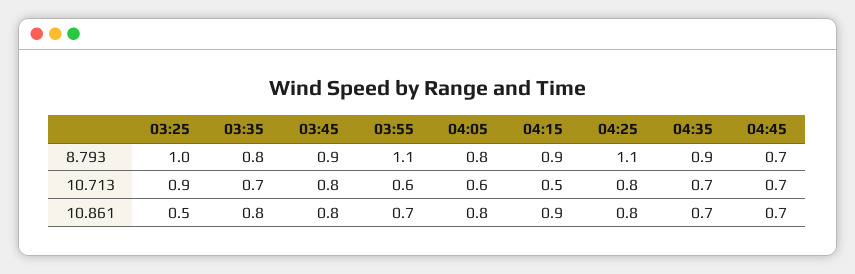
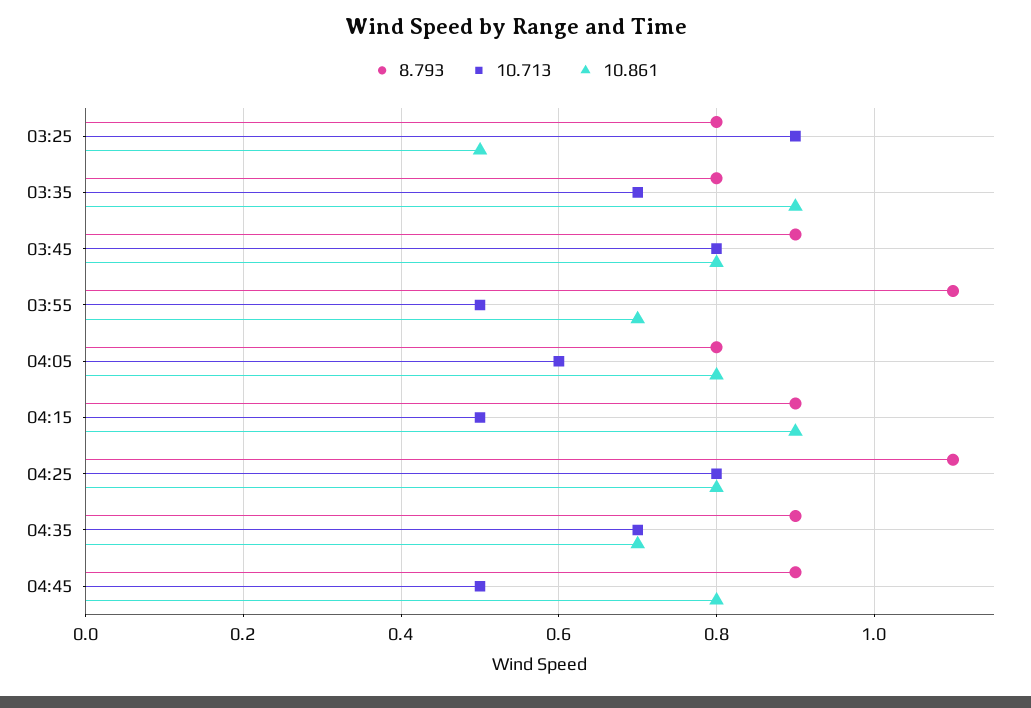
8.793, 03:25: 1 -> 0.8
8.793, 04:45: 0.7 -> 0.9
10.713, 03:55: 0.6 -> 0.5
10.713, 04:45: 0.7 -> 0.5
10.861, 03:35: 0.8 -> 0.9
10.861, 04:45: 0.7 -> 0.8

